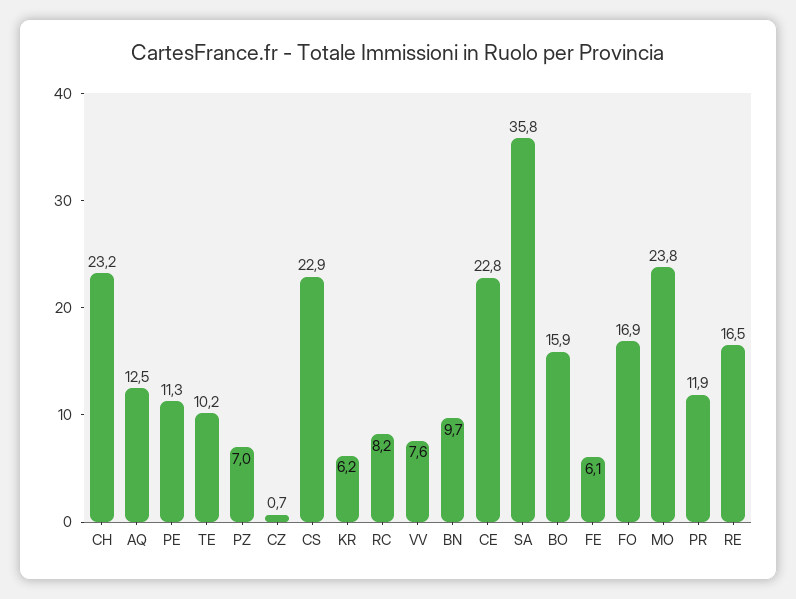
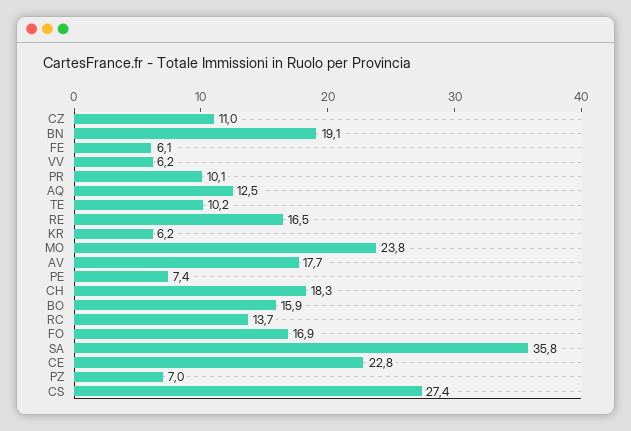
CH: 23.2 -> 18.3
PE: 11.3 -> 7.4
CZ: 0.7 -> 11
CS: 22.9 -> 27.4
RC: 8.2 -> 13.7
VV: 7.6 -> 6.2
BN: 9.7 -> 19.1
PR: 11.9 -> 10.1
AV: none -> 17.7

